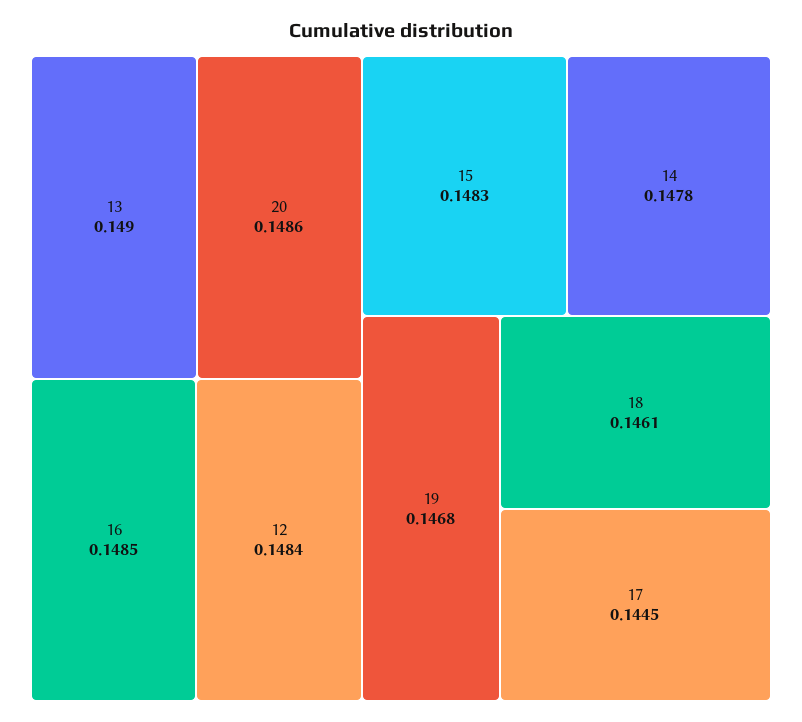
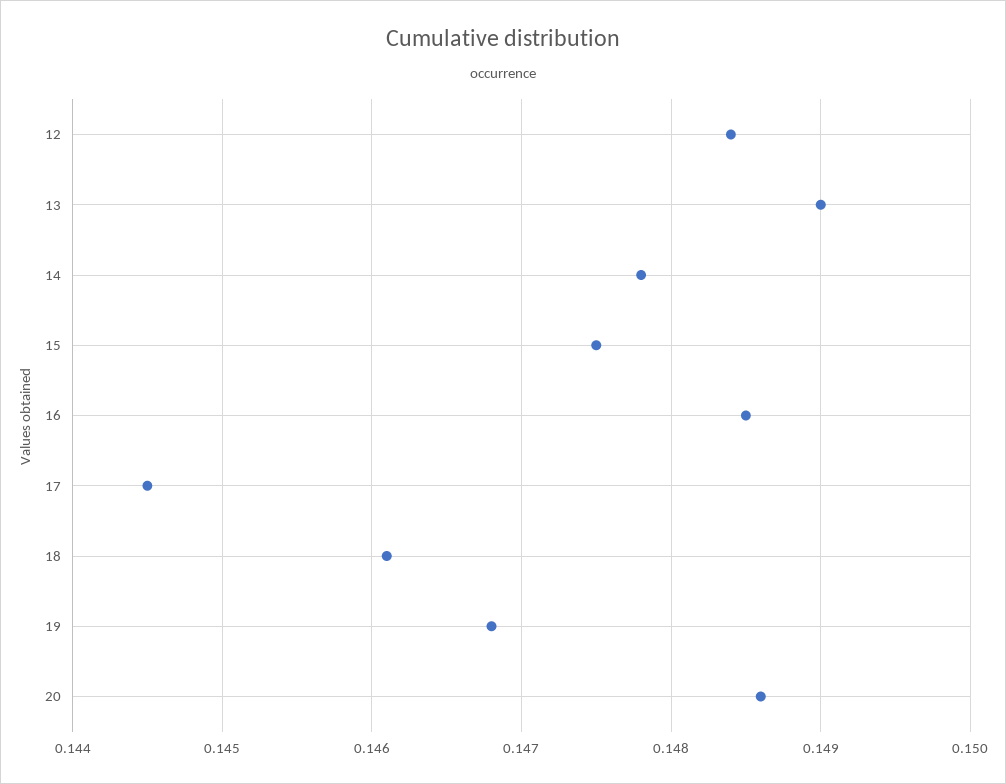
15: 0.1483 -> 0.1475

